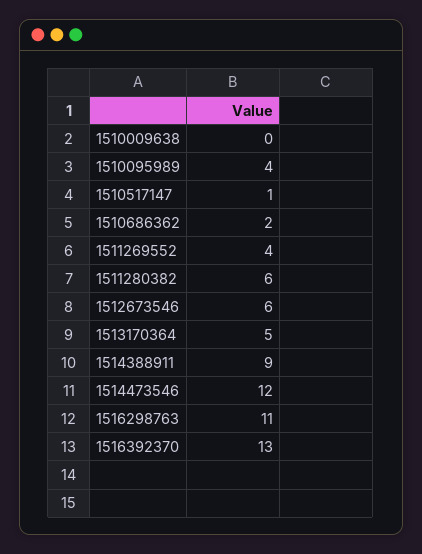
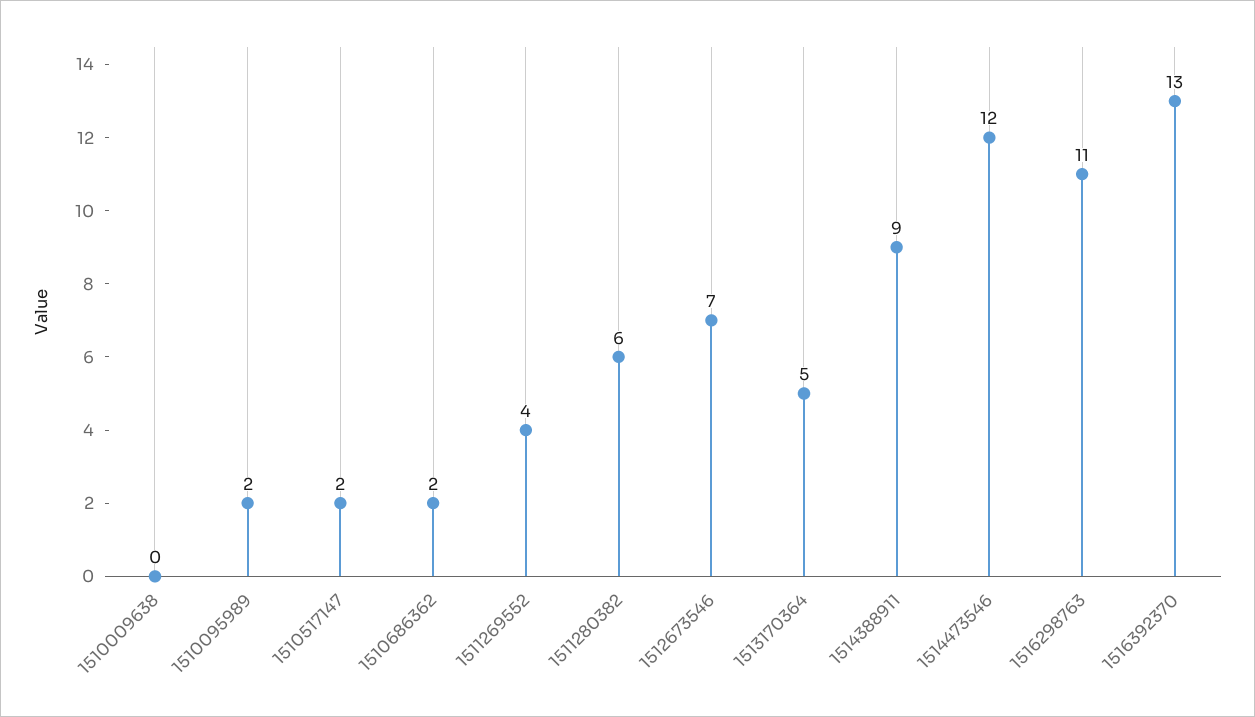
1510095989: 4 -> 2
1510517147: 1 -> 2
1512673546: 6 -> 7

